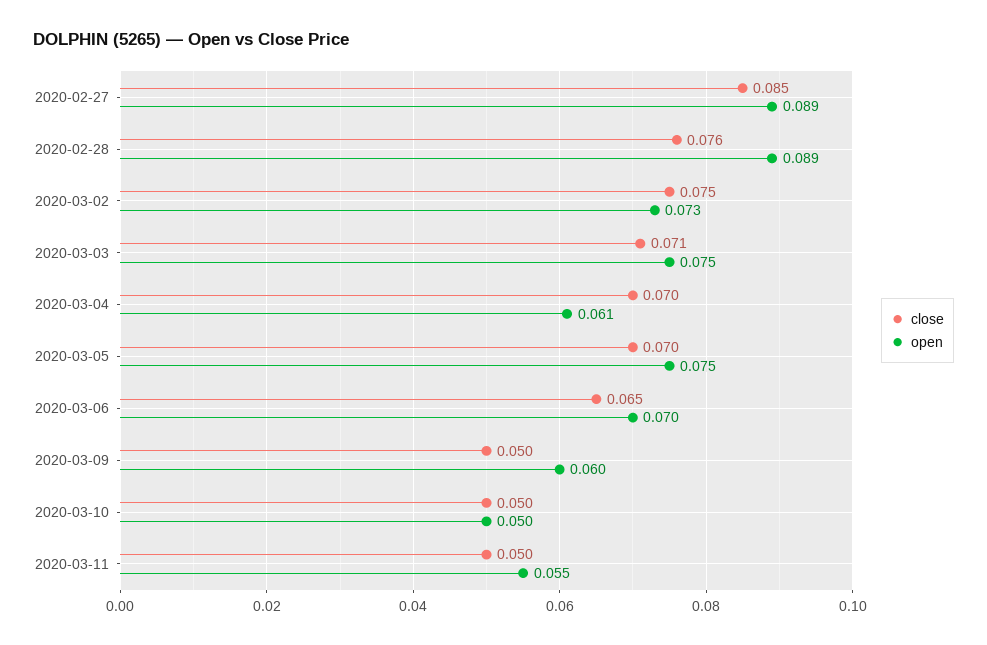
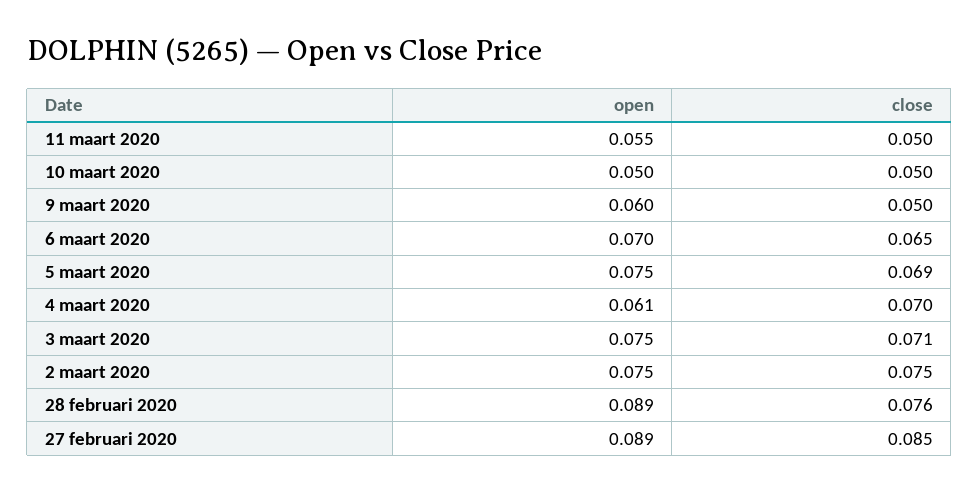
open, 2020-03-02: 0.073 -> 0.075
close, 2020-03-05: 0.07 -> 0.069

